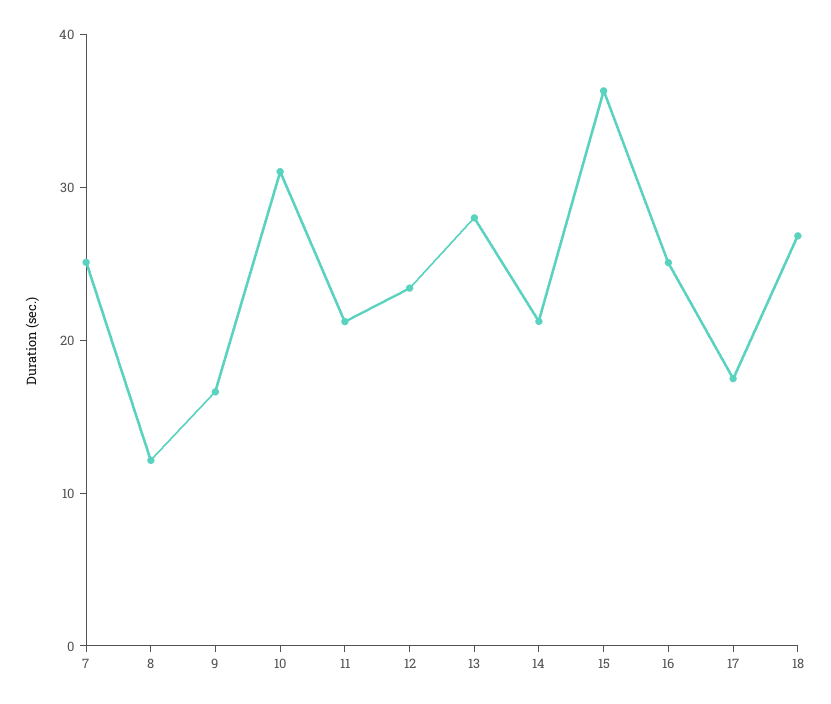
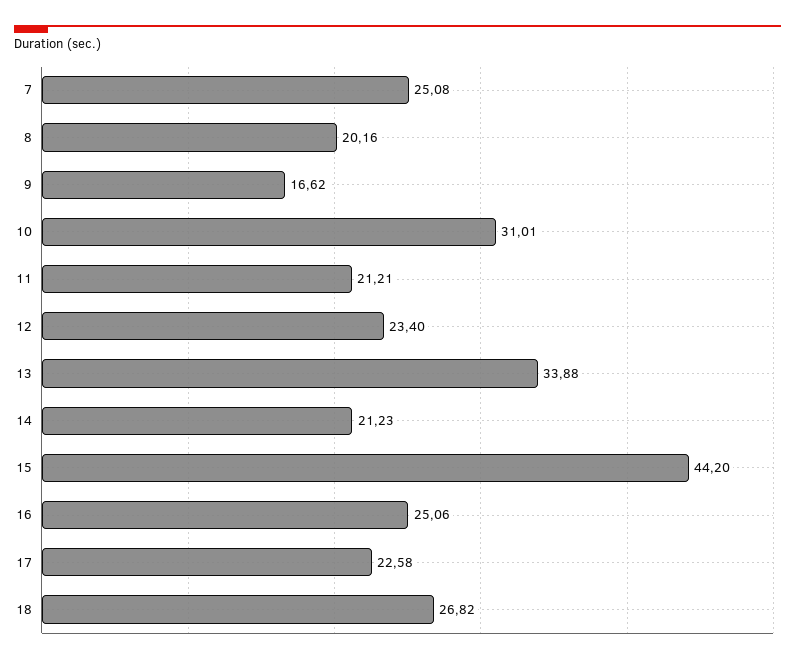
8: 12 -> 20.16
13: 28 -> 33.88
15: 36 -> 44.2
17: 18 -> 22.58

